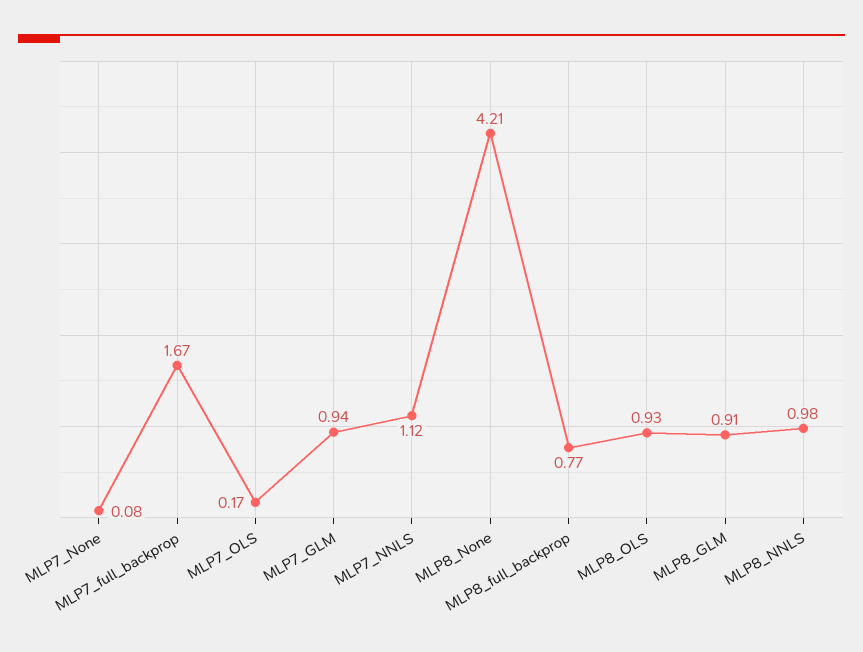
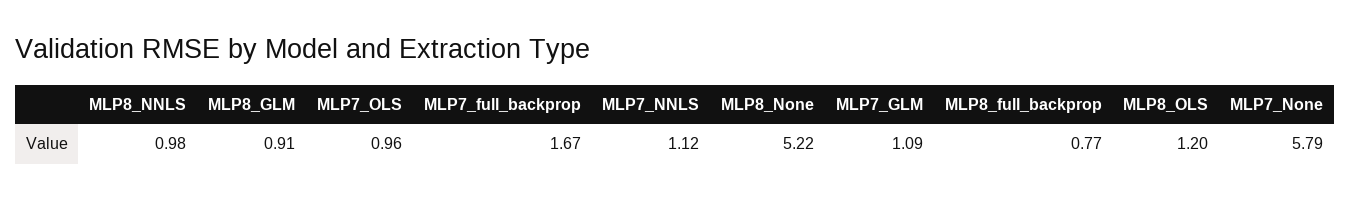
MLP7_None: 0.08 -> 5.79
MLP7_OLS: 0.17 -> 0.96
MLP7_GLM: 0.94 -> 1.09
MLP8_None: 4.21 -> 5.22
MLP8_OLS: 0.93 -> 1.2

